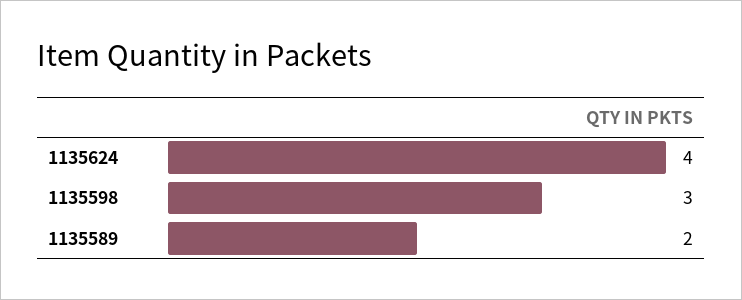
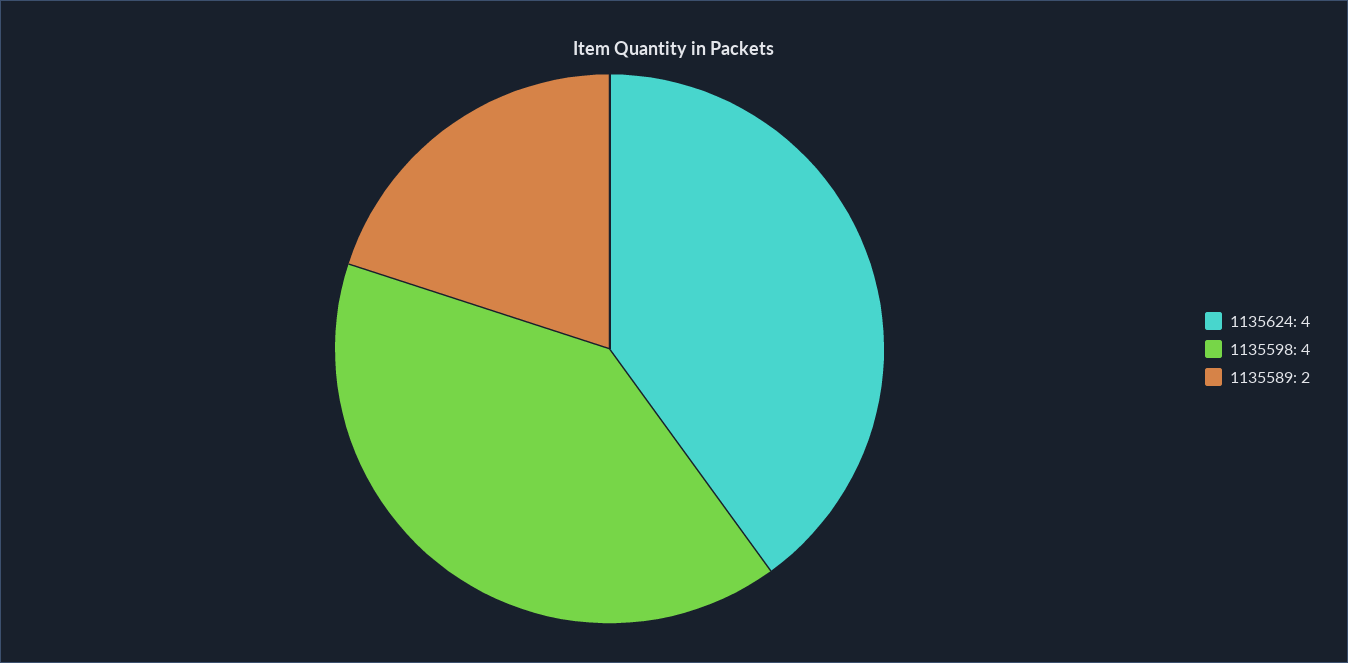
1135598: 3 -> 4

